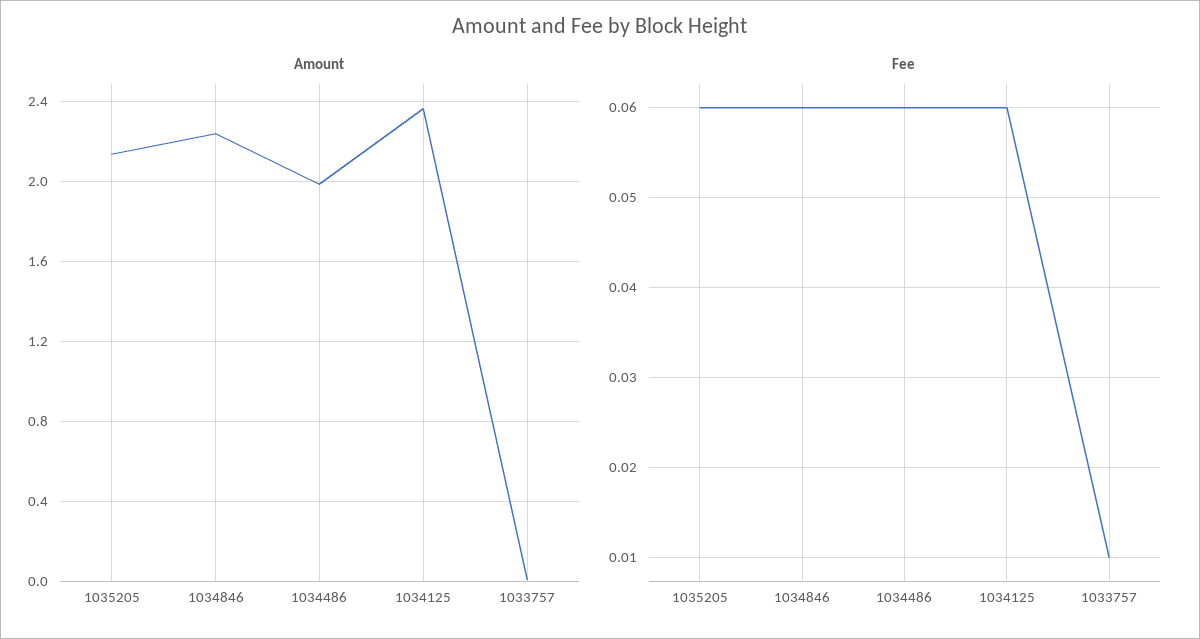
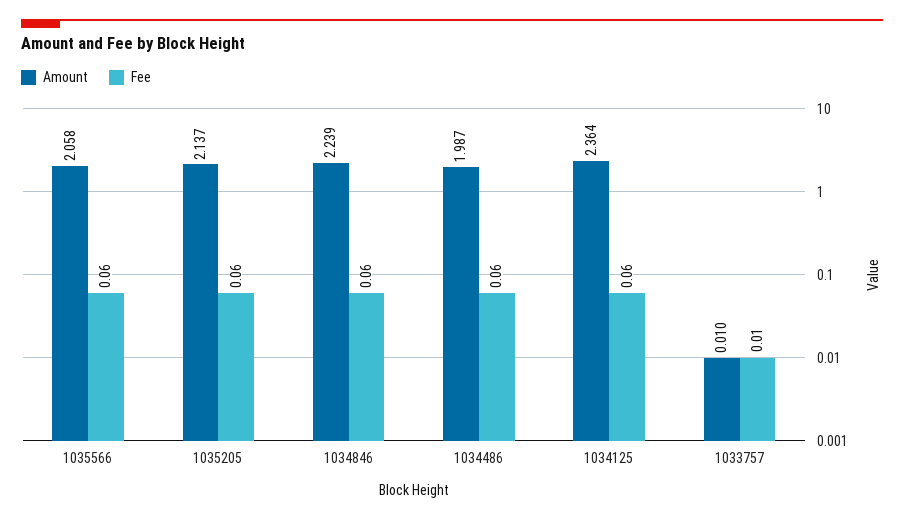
Amount, 1035566: none -> 2.058
Fee, 1035566: none -> 0.06

